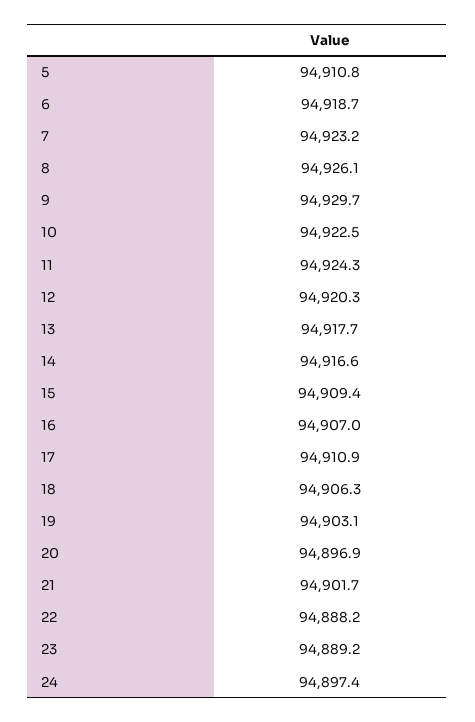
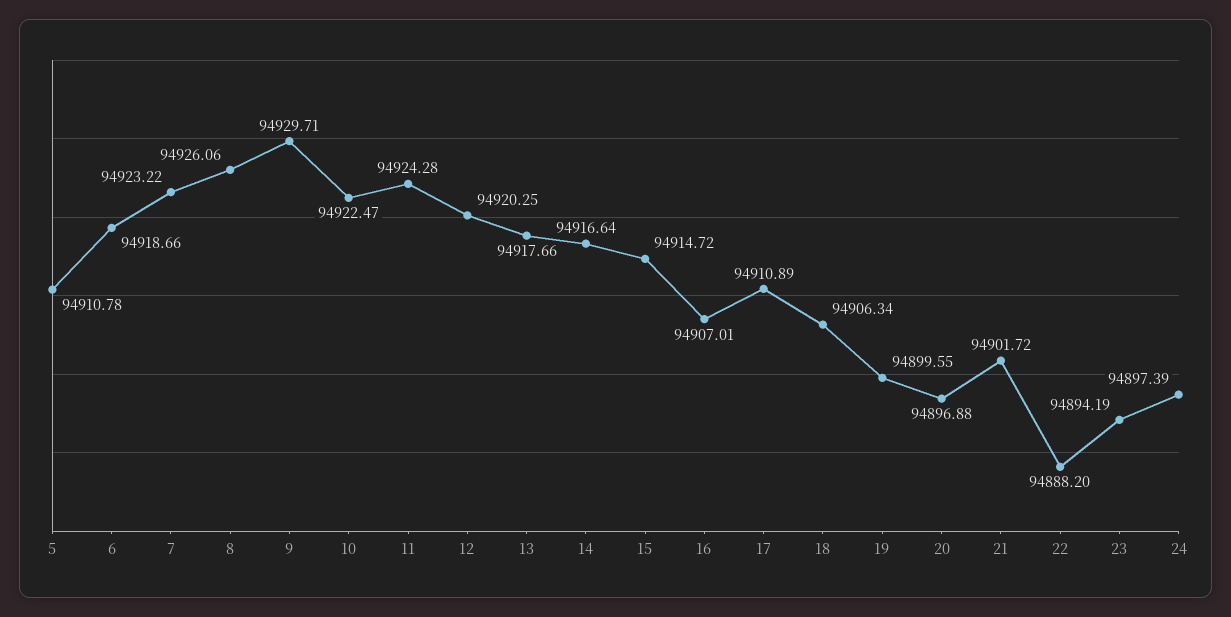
15: 94909.4 -> 94914.72
19: 94903.1 -> 94899.55
23: 94889.2 -> 94894.19

